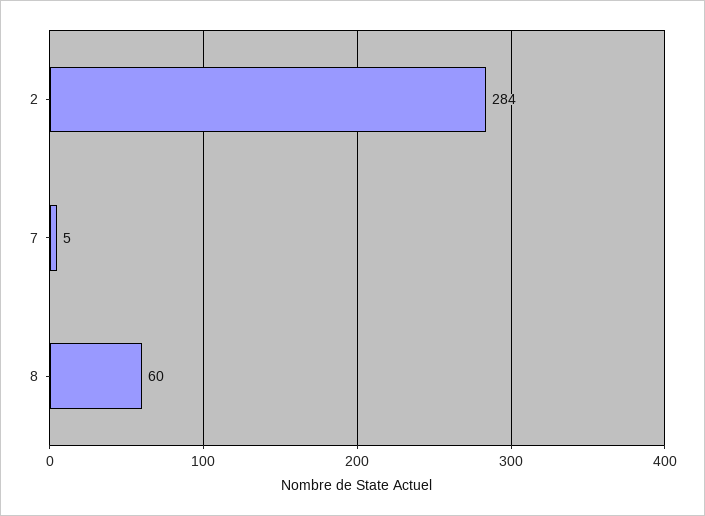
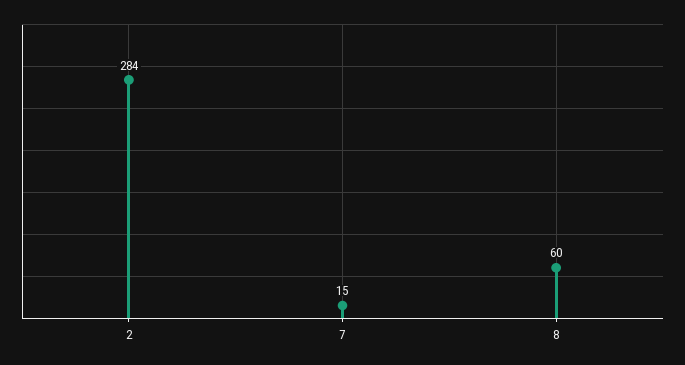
7: 5 -> 15

